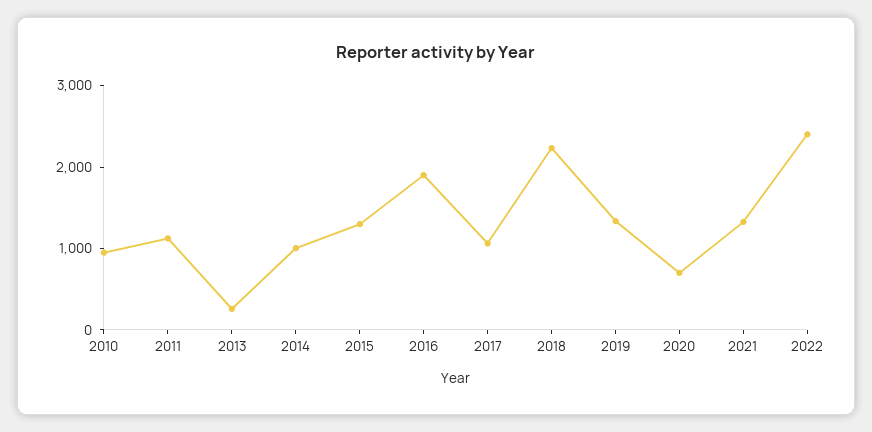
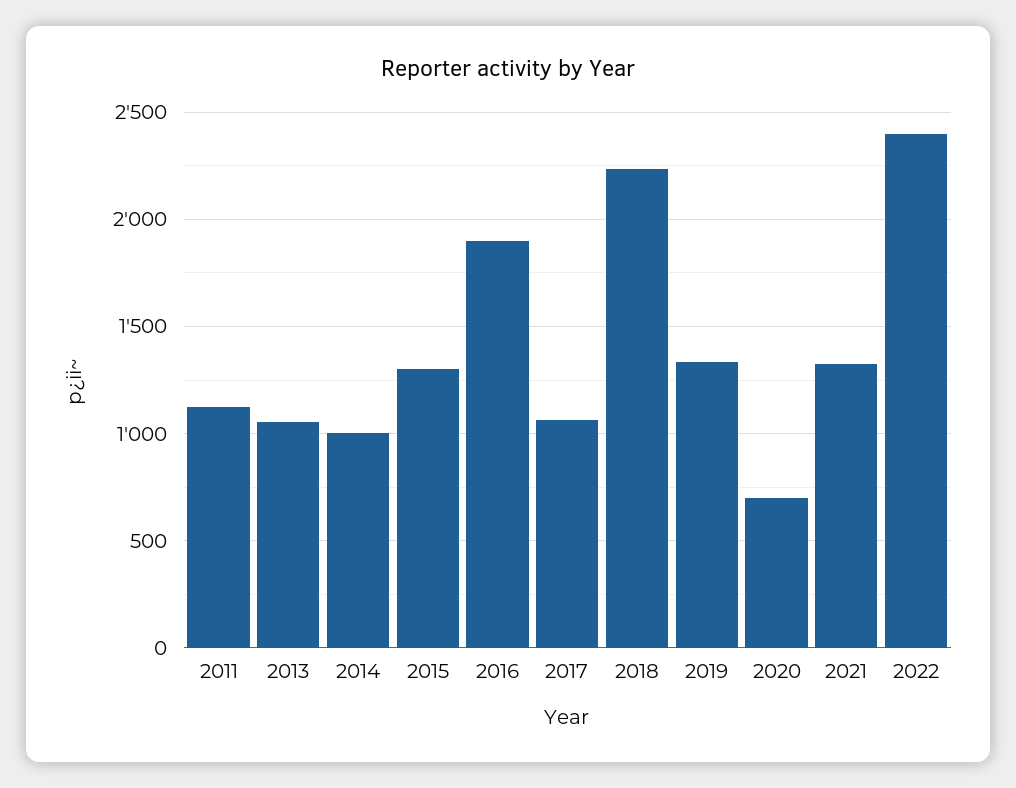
2010: 1000 -> none
2013: 200 -> 1050

